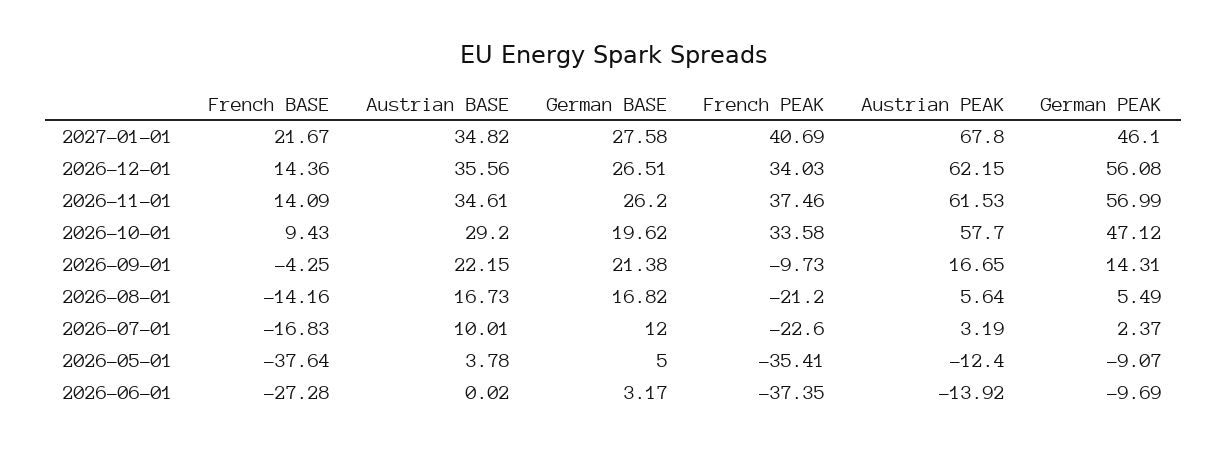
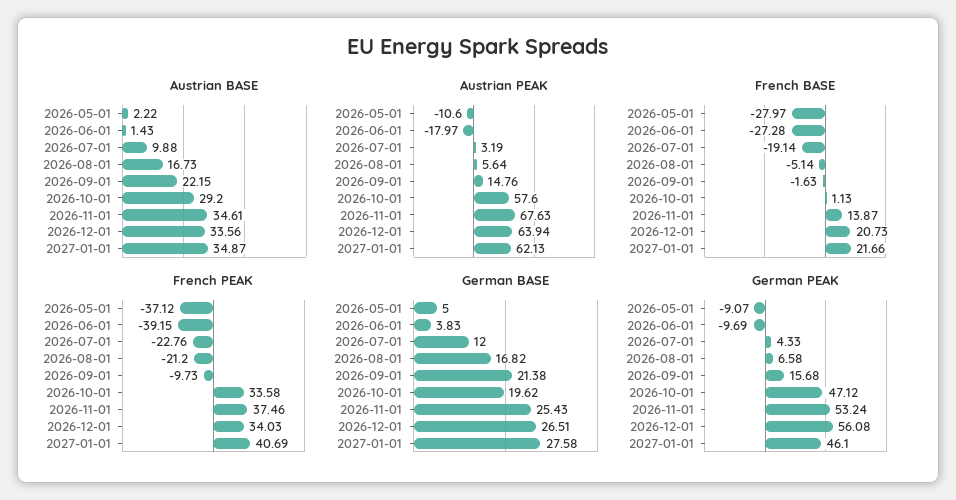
French BASE, 2027-01-01: 21.67 -> 21.66
Austrian BASE, 2027-01-01: 34.82 -> 34.87
Austrian PEAK, 2027-01-01: 67.8 -> 62.13
French BASE, 2026-12-01: 14.36 -> 20.73
Austrian BASE, 2026-12-01: 35.56 -> 33.56
Austrian PEAK, 2026-12-01: 62.15 -> 63.94
French BASE, 2026-11-01: 14.09 -> 13.87
German BASE, 2026-11-01: 26.2 -> 25.43
Austrian PEAK, 2026-11-01: 61.53 -> 67.63
German PEAK, 2026-11-01: 56.99 -> 53.24
French BASE, 2026-10-01: 9.43 -> 1.13
Austrian PEAK, 2026-10-01: 57.7 -> 57.6
French BASE, 2026-09-01: -4.25 -> -1.63
Austrian PEAK, 2026-09-01: 16.65 -> 14.76
German PEAK, 2026-09-01: 14.31 -> 15.68
French BASE, 2026-08-01: -14.16 -> -5.14
German PEAK, 2026-08-01: 5.49 -> 6.58
French BASE, 2026-07-01: -16.83 -> -19.14
Austrian BASE, 2026-07-01: 10.01 -> 9.88
French PEAK, 2026-07-01: -22.6 -> -22.76
German PEAK, 2026-07-01: 2.37 -> 4.33
French BASE, 2026-05-01: -37.64 -> -27.97
Austrian BASE, 2026-05-01: 3.78 -> 2.22
French PEAK, 2026-05-01: -35.41 -> -37.12
Austrian PEAK, 2026-05-01: -12.4 -> -10.6
Austrian BASE, 2026-06-01: 0.02 -> 1.43
German BASE, 2026-06-01: 3.17 -> 3.83
French PEAK, 2026-06-01: -37.35 -> -39.15
Austrian PEAK, 2026-06-01: -13.92 -> -17.97

